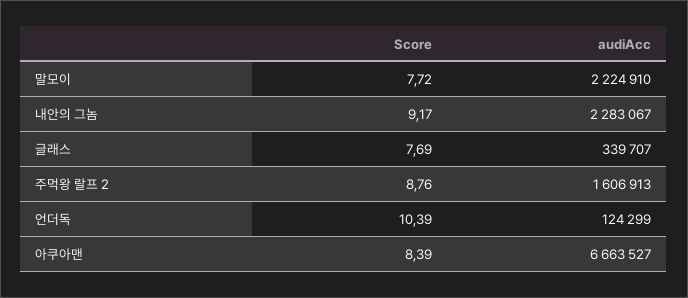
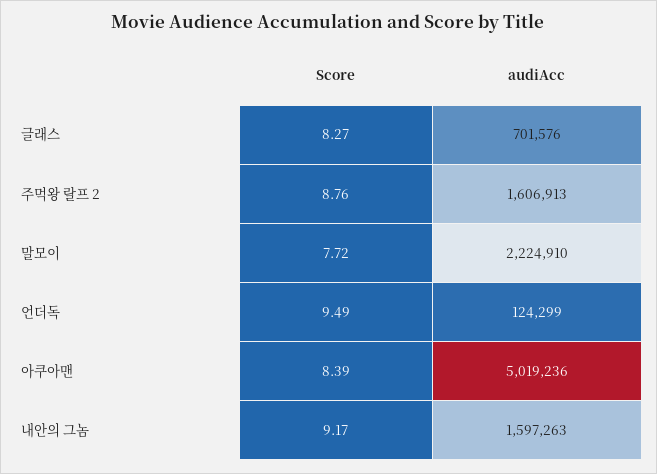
audiAcc, 내안의 그놈: 2283067 -> 1597263
Score, 글래스: 7.69 -> 8.27
audiAcc, 글래스: 339707 -> 701576
Score, 언더독: 10.39 -> 9.49
audiAcc, 아쿠아맨: 6663527 -> 5019236

